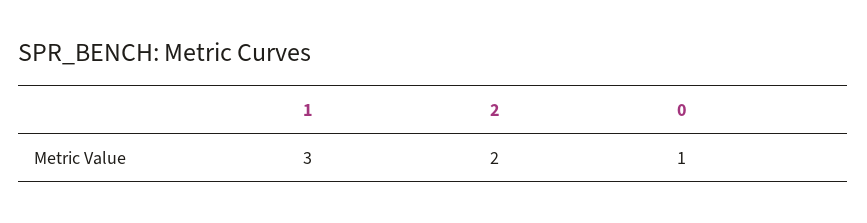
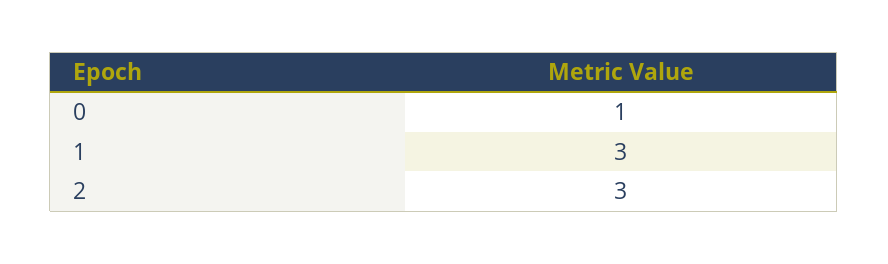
2: 2 -> 3

